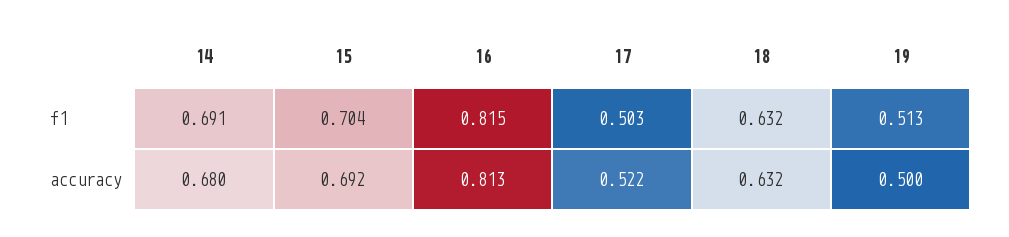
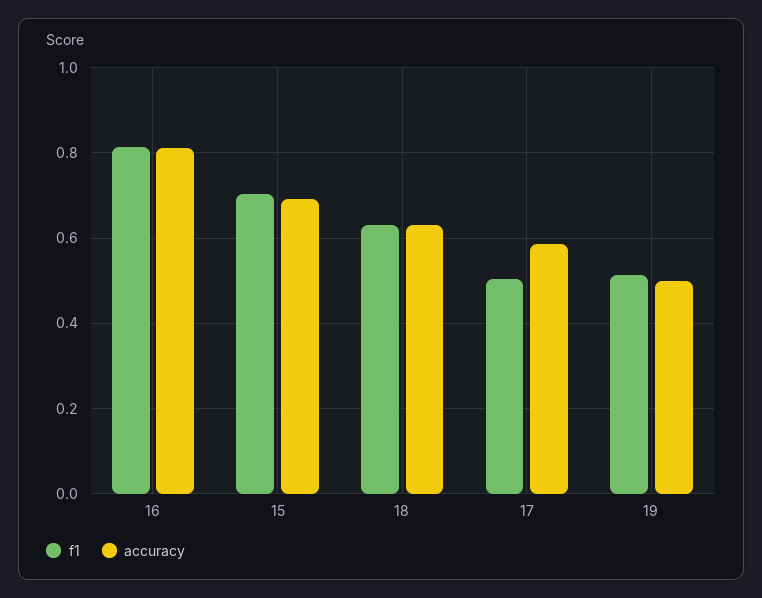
f1, 14: 0.691 -> none
accuracy, 14: 0.68 -> none
accuracy, 17: 0.522 -> 0.58

